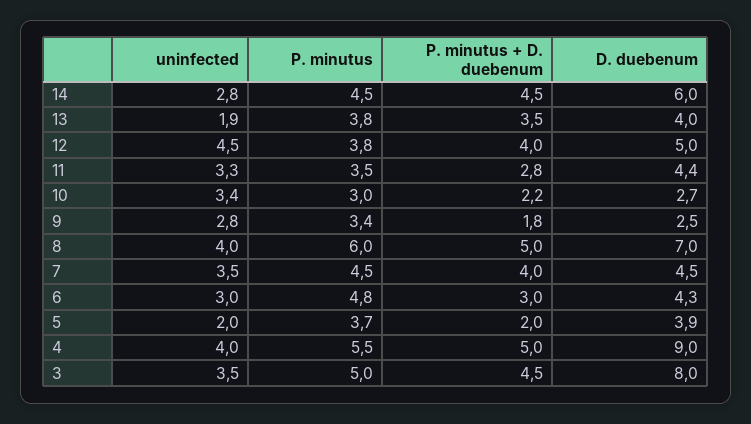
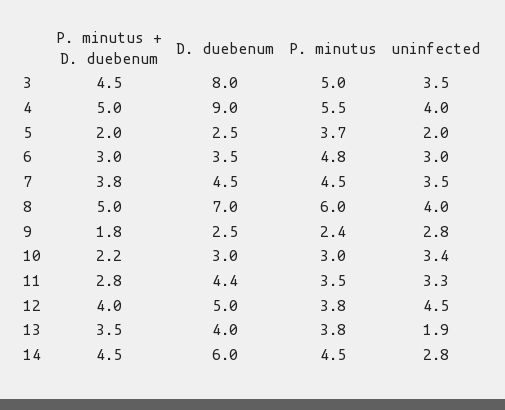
D. duebenum, 10: 2.7 -> 3
P. minutus, 9: 3.4 -> 2.4
P. minutus + D. duebenum, 7: 4 -> 3.8
D. duebenum, 6: 4.3 -> 3.5
D. duebenum, 5: 3.9 -> 2.5

